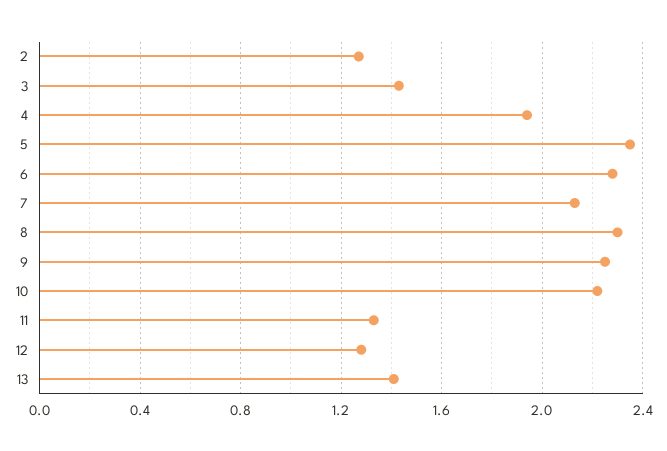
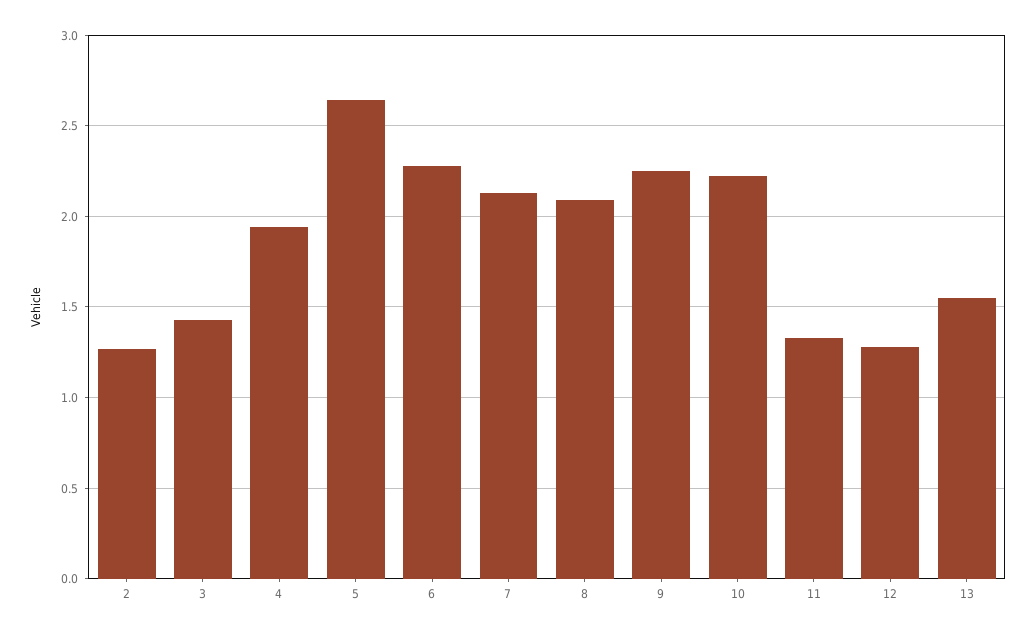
5: 2.35 -> 2.65
8: 2.3 -> 2.1
13: 1.4 -> 1.55

